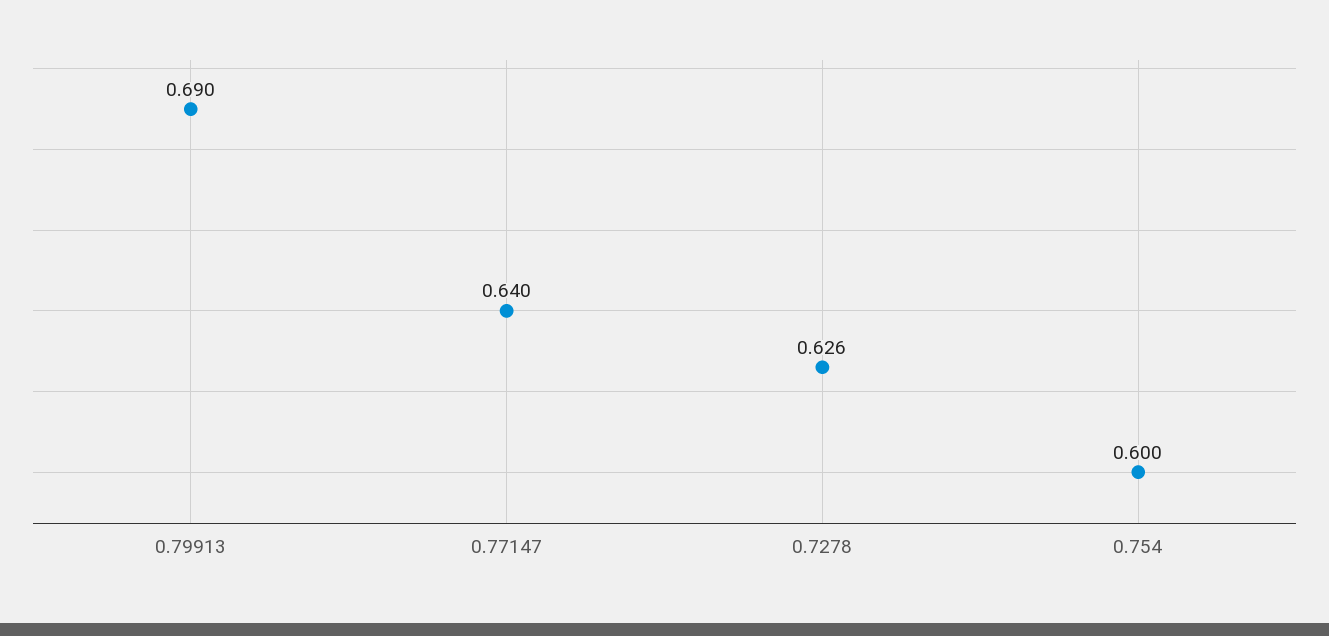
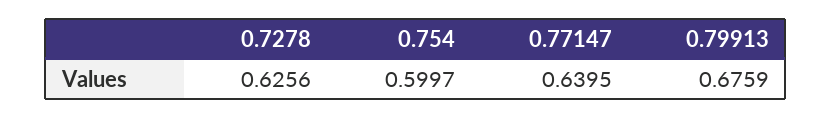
0.79913: 0.69 -> 0.6759

